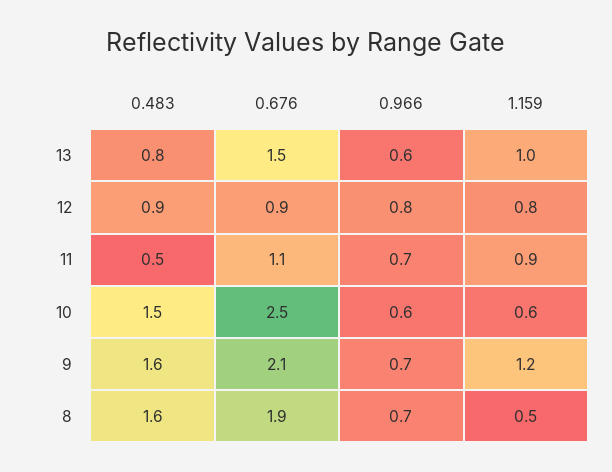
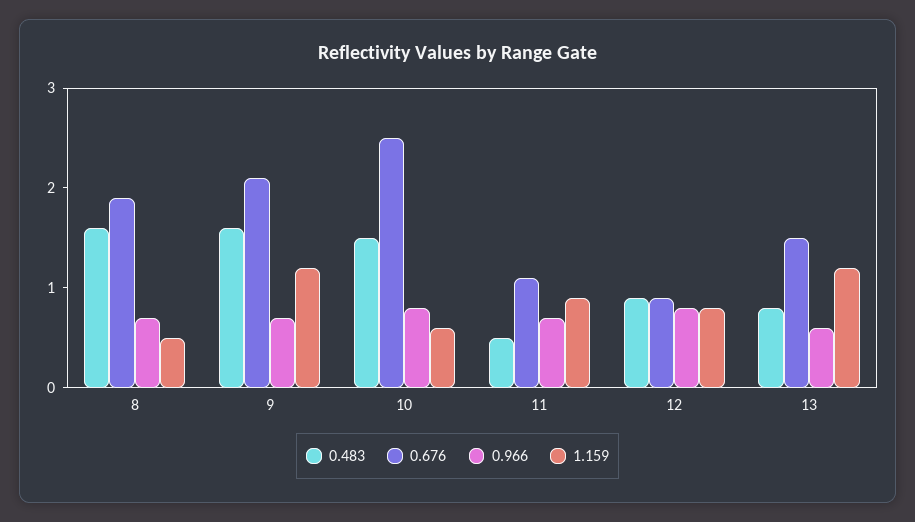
1.159, 13: 1 -> 1.2
0.966, 10: 0.6 -> 0.8

